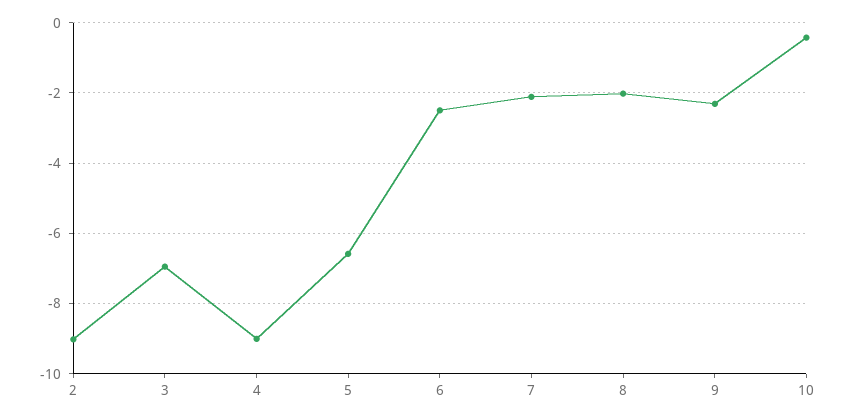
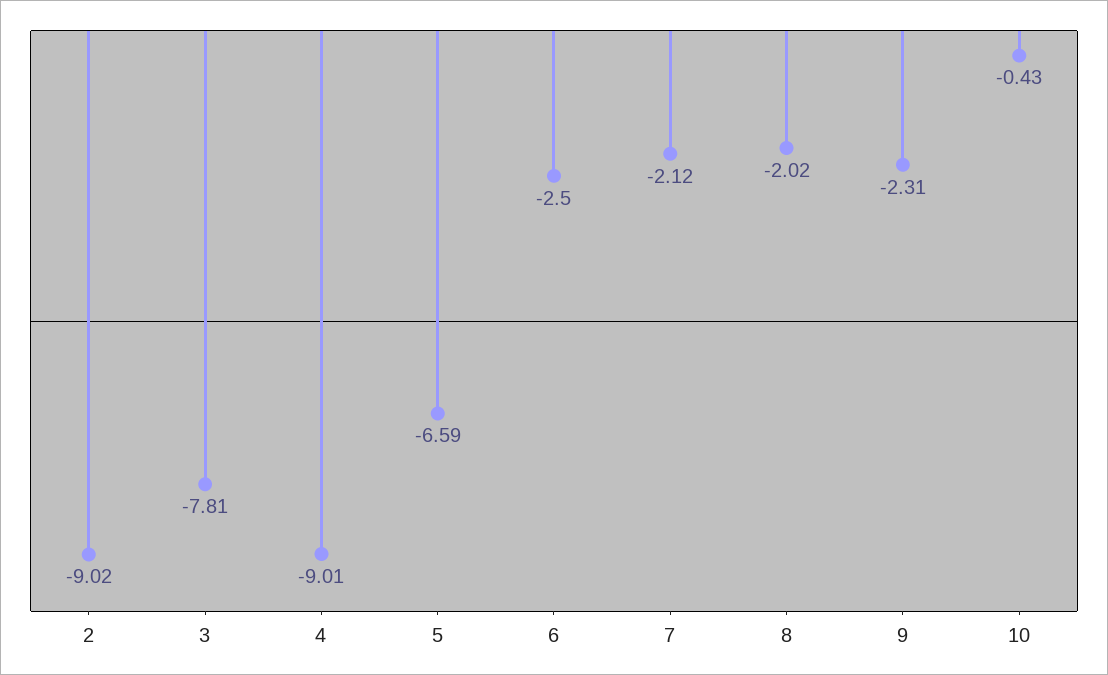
3: -7 -> -7.81

